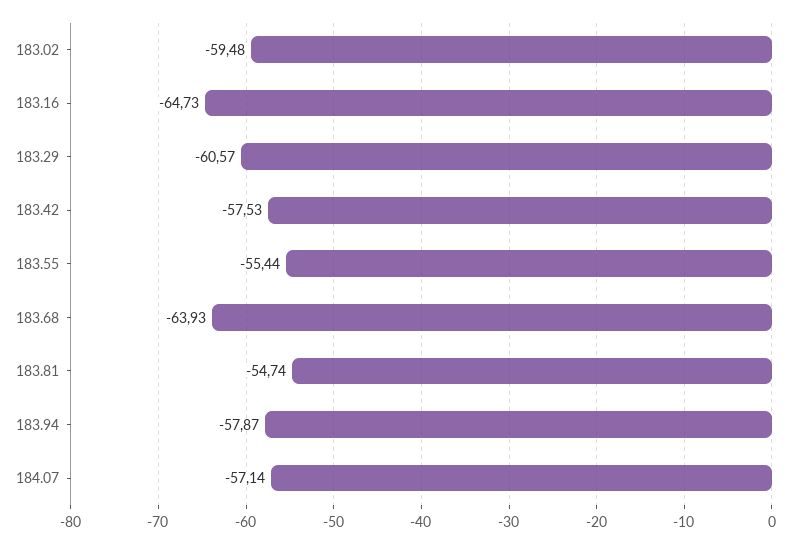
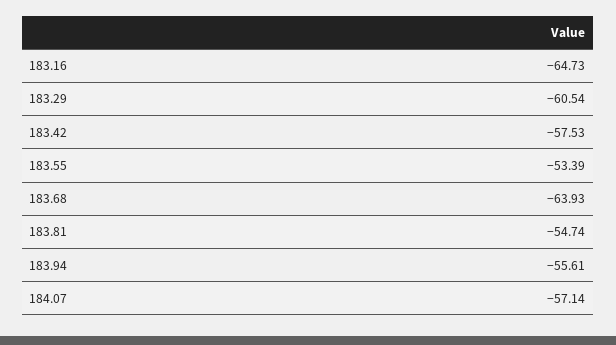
183.02: -59.48 -> none
183.29: -60.57 -> -60.54
183.55: -55.44 -> -53.39
183.94: -57.87 -> -55.61

